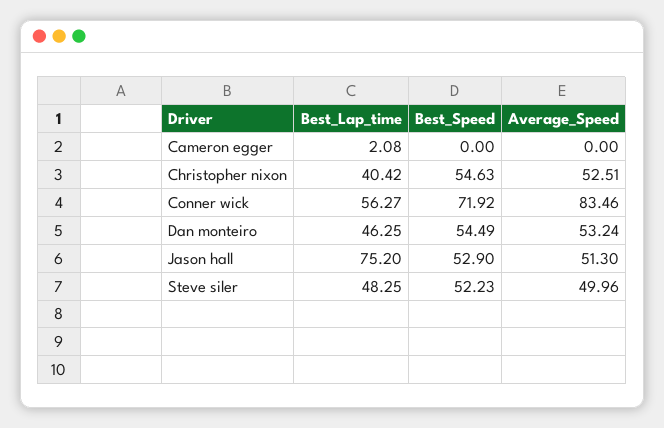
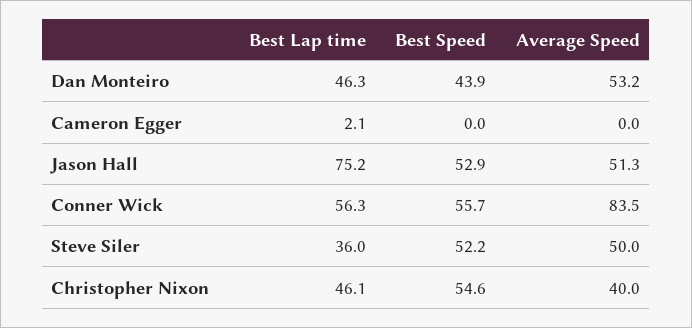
Best_Lap_time, Christopher nixon: 40.42 -> 46.1
Average_Speed, Christopher nixon: 52.51 -> 40
Best_Speed, Conner wick: 71.92 -> 55.7
Best_Speed, Dan monteiro: 54.49 -> 43.9
Best_Lap_time, Steve siler: 48.25 -> 36

